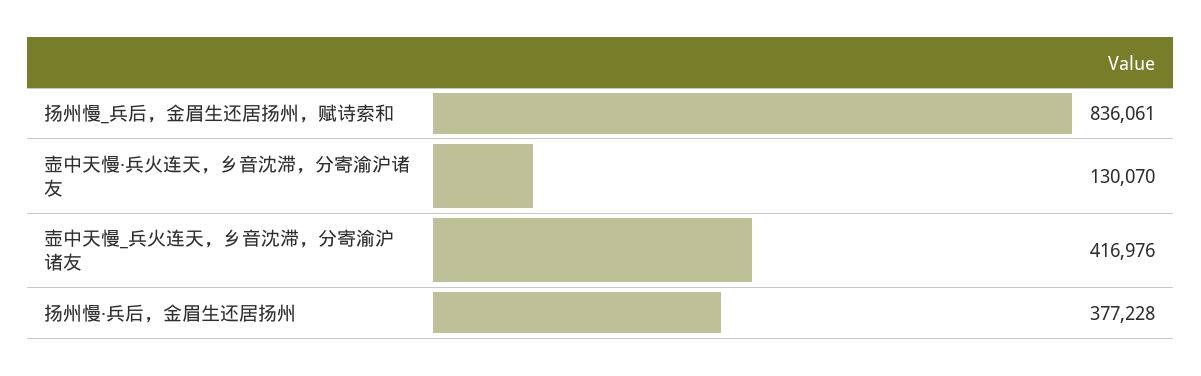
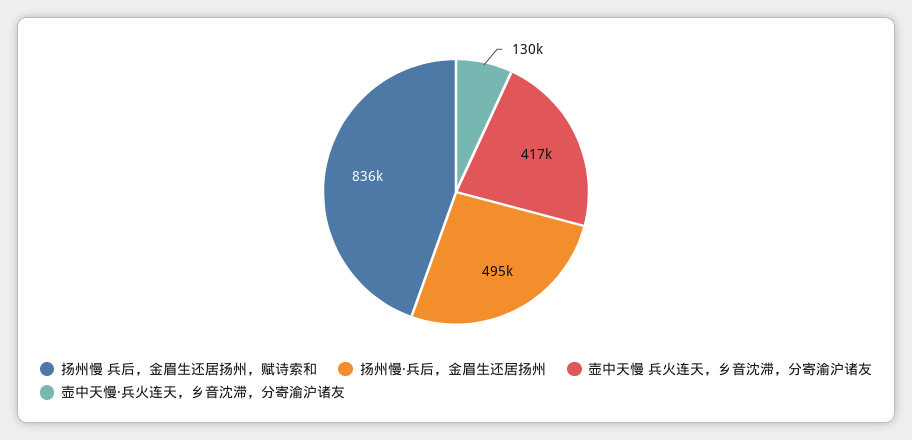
扬州慢·兵后，金眉生还居扬州: 377228 -> 495000

